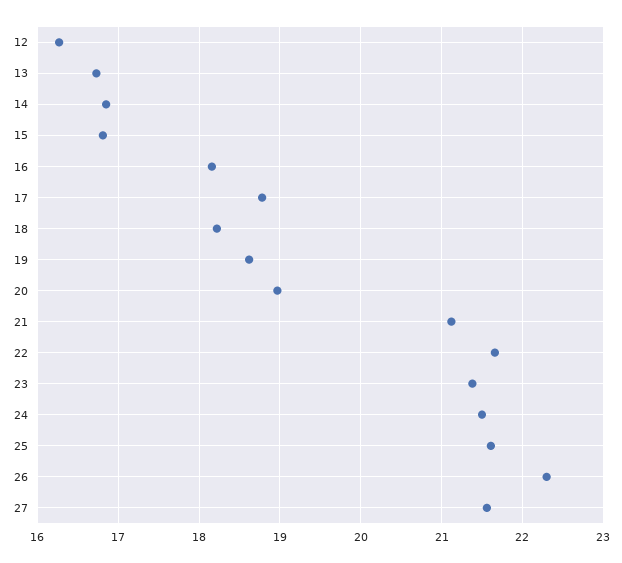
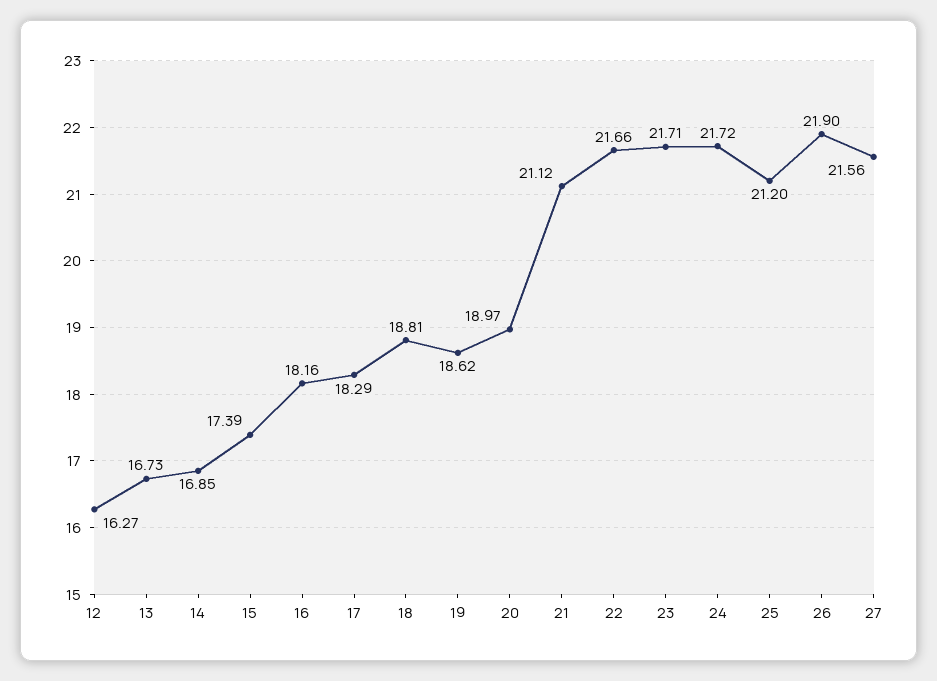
15: 16.8 -> 17.39
17: 18.8 -> 18.29
18: 18.2 -> 18.81
23: 21.4 -> 21.71
24: 21.5 -> 21.72
25: 21.6 -> 21.2
26: 22.3 -> 21.9

